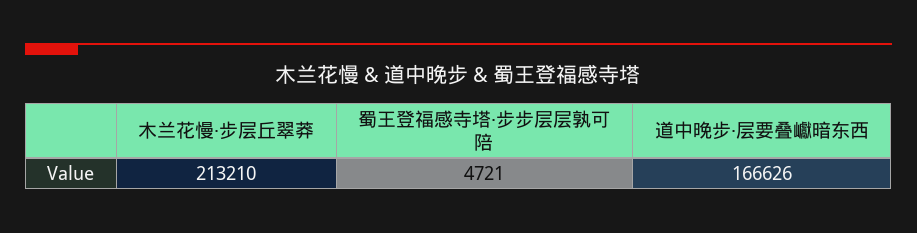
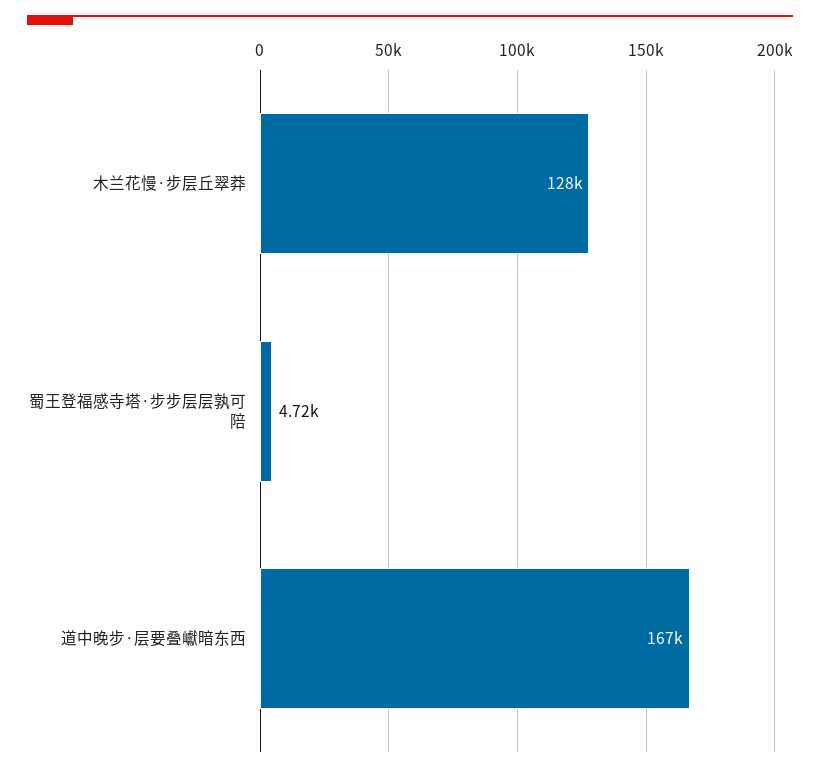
木兰花慢·步层丘翠莽: 213210 -> 128000

